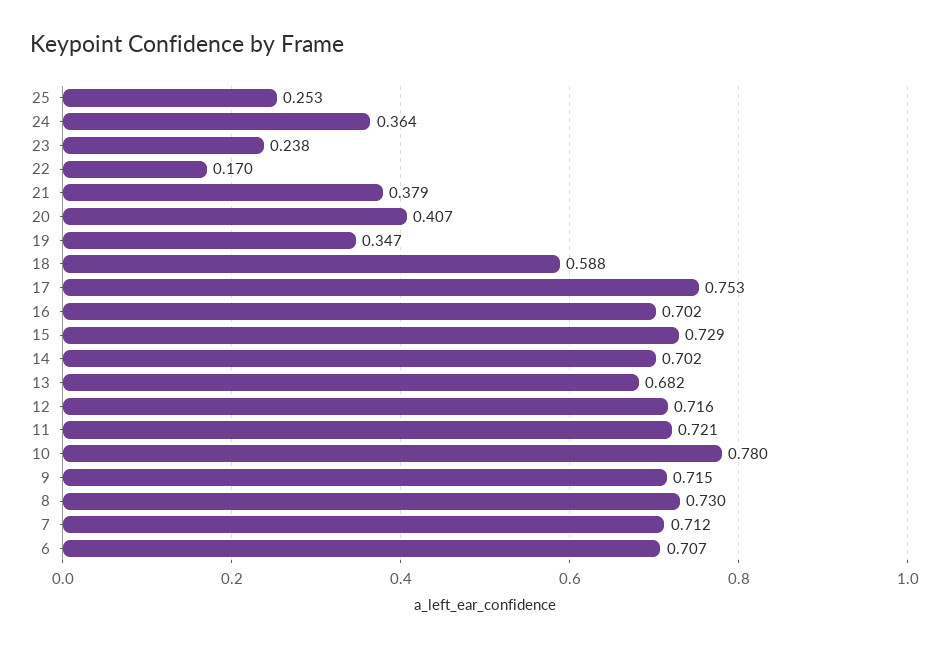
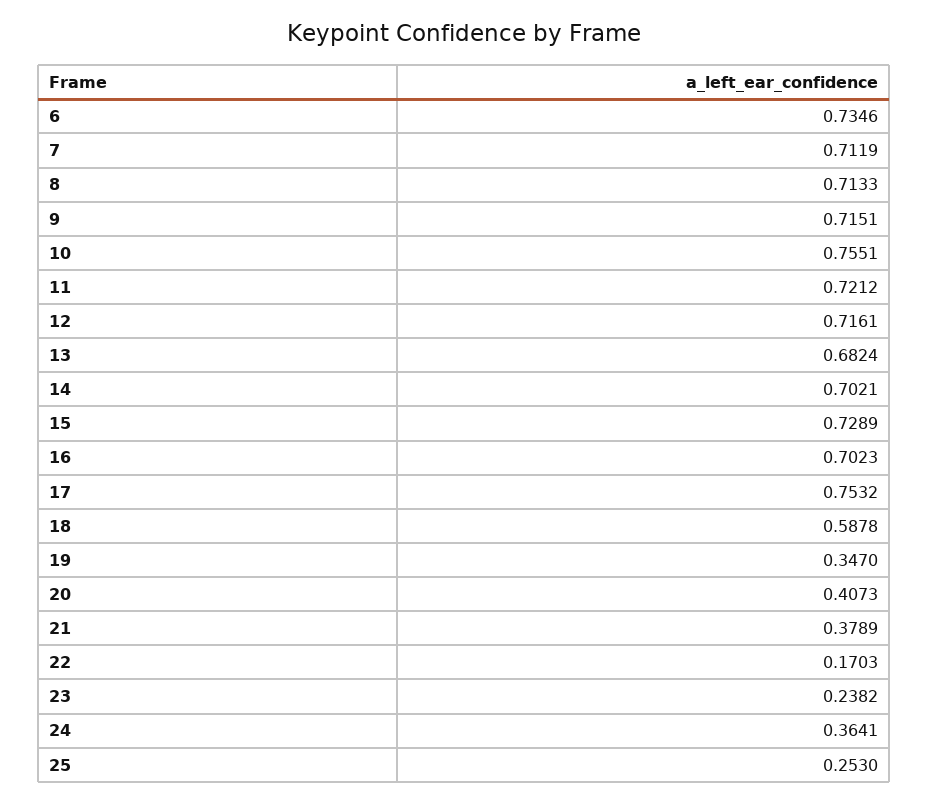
10: 0.78 -> 0.7551
8: 0.73 -> 0.7133
6: 0.707 -> 0.7346

